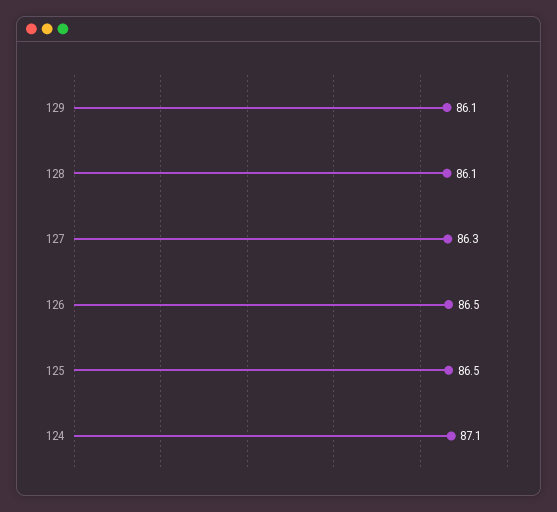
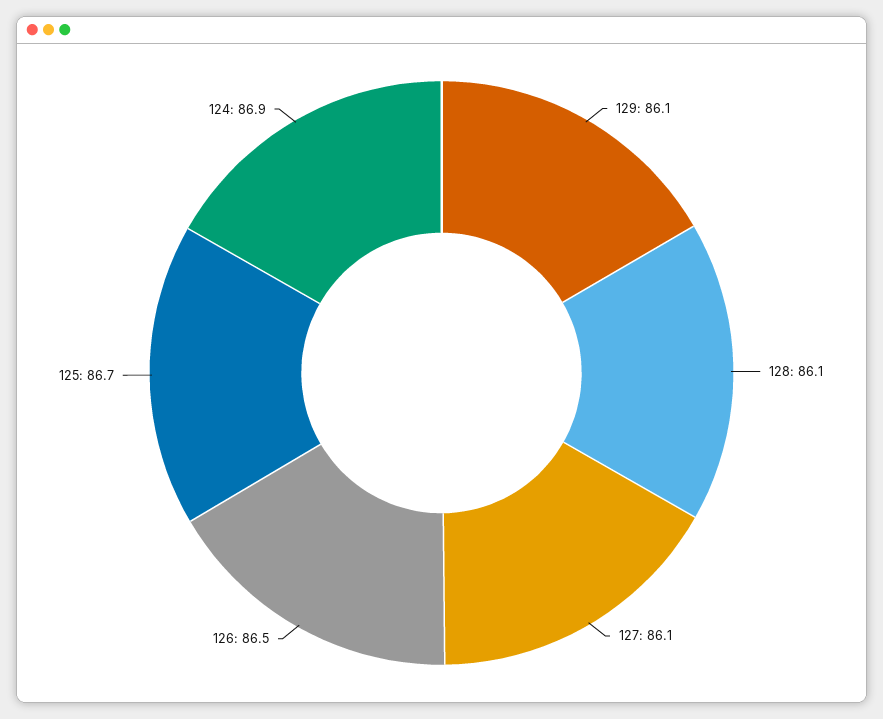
127: 86.3 -> 86.1
125: 86.5 -> 86.7
124: 87.1 -> 86.9

